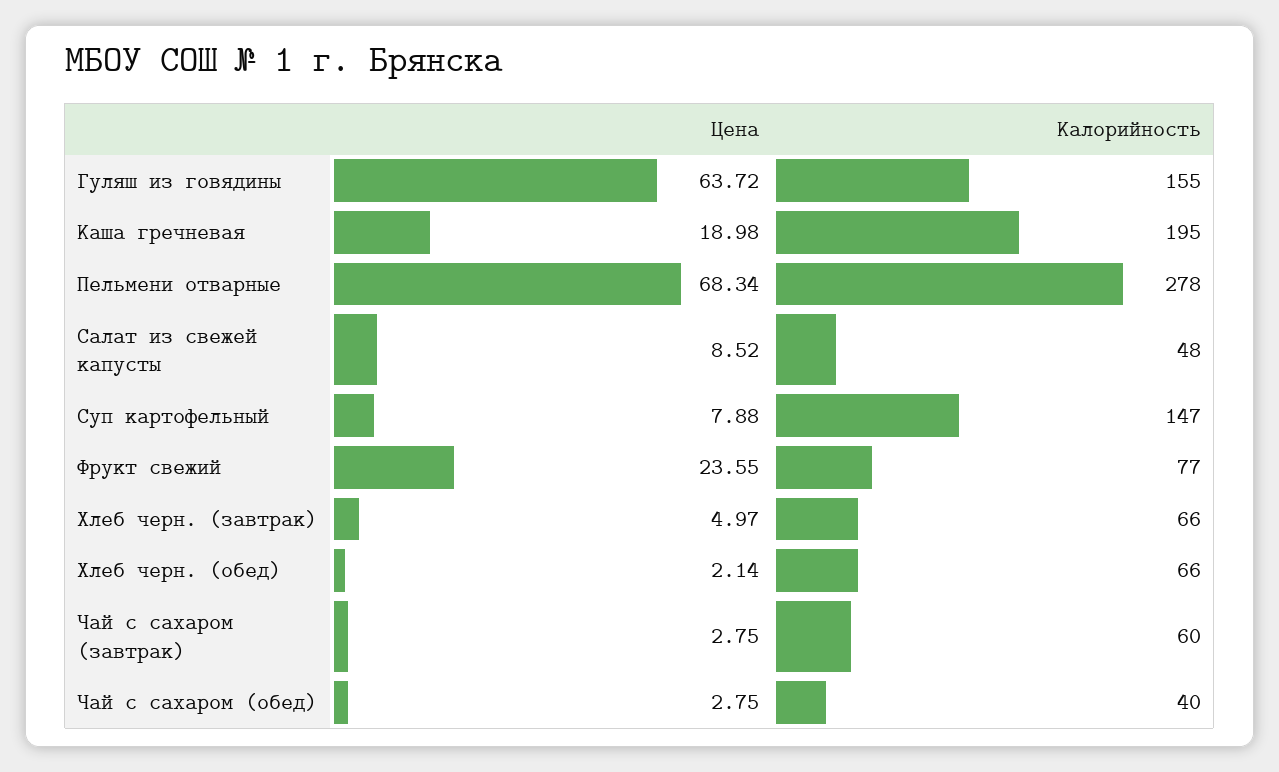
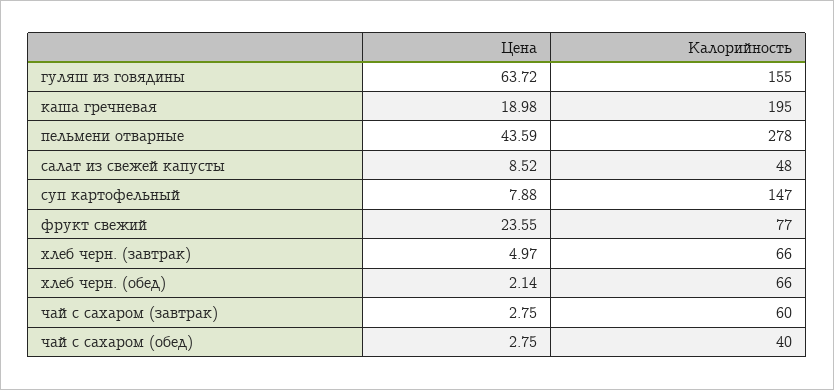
Цена, Пельмени отварные: 68.34 -> 43.59

